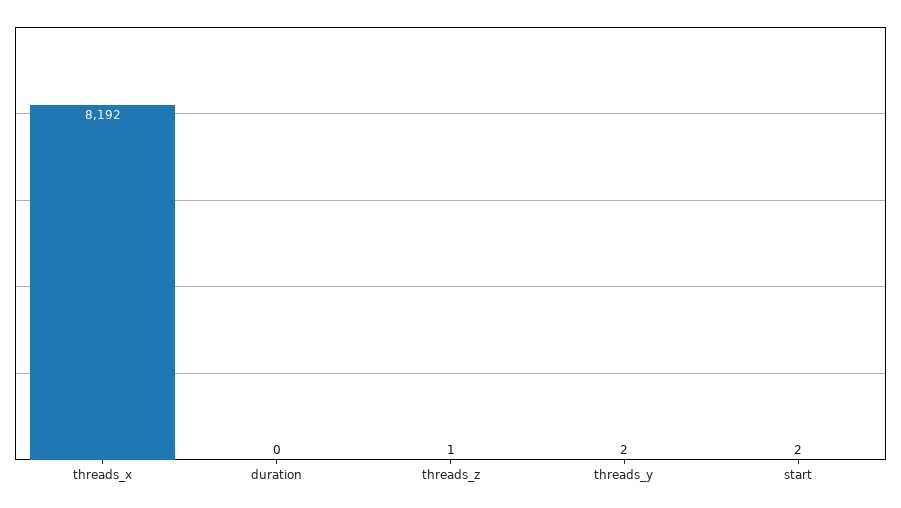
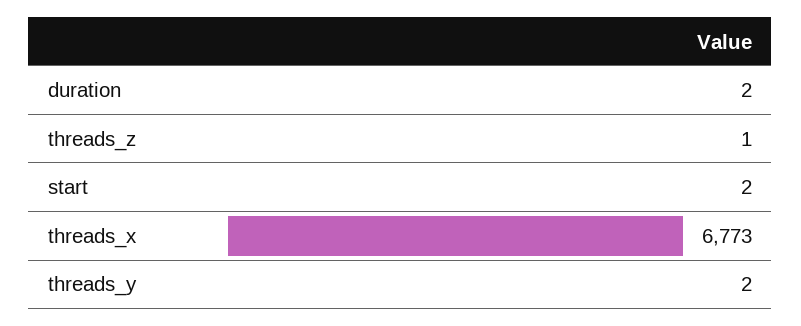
threads_x: 8192 -> 6773
duration: 0 -> 2

